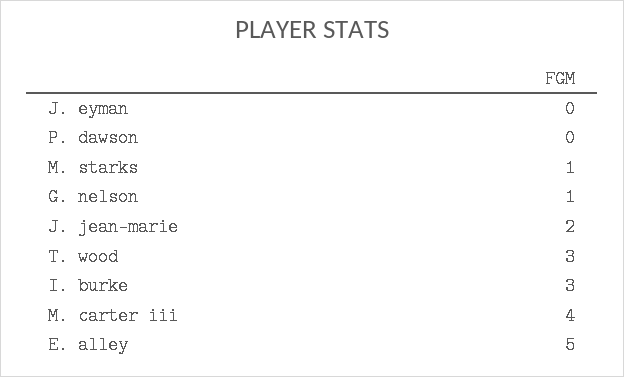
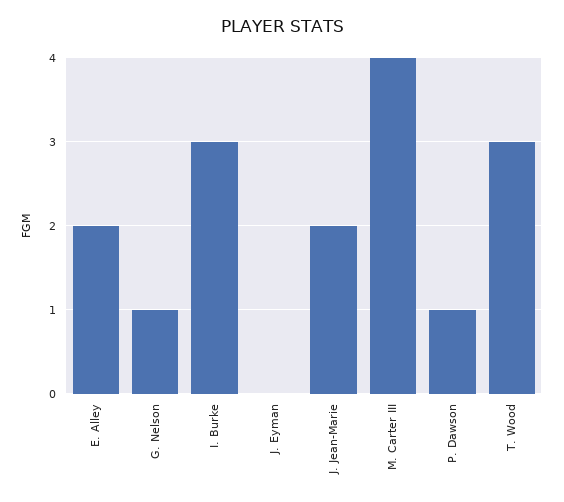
P. dawson: 0 -> 1
M. starks: 1 -> none
E. alley: 5 -> 2

